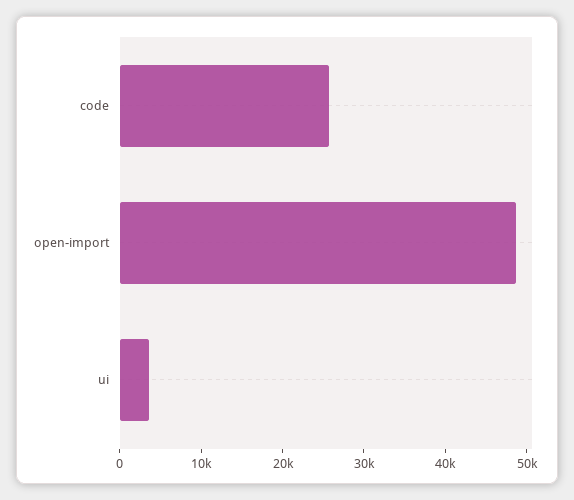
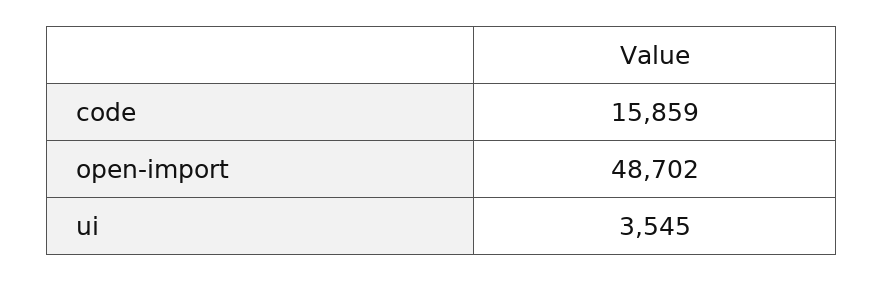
code: 26000 -> 15859

